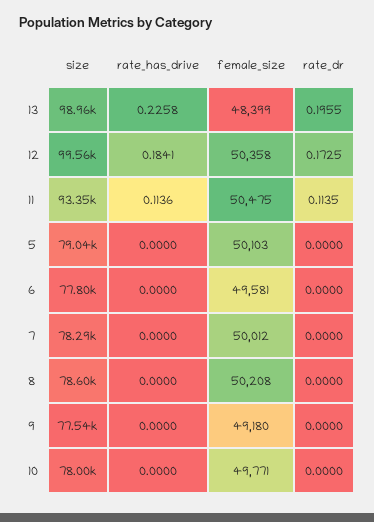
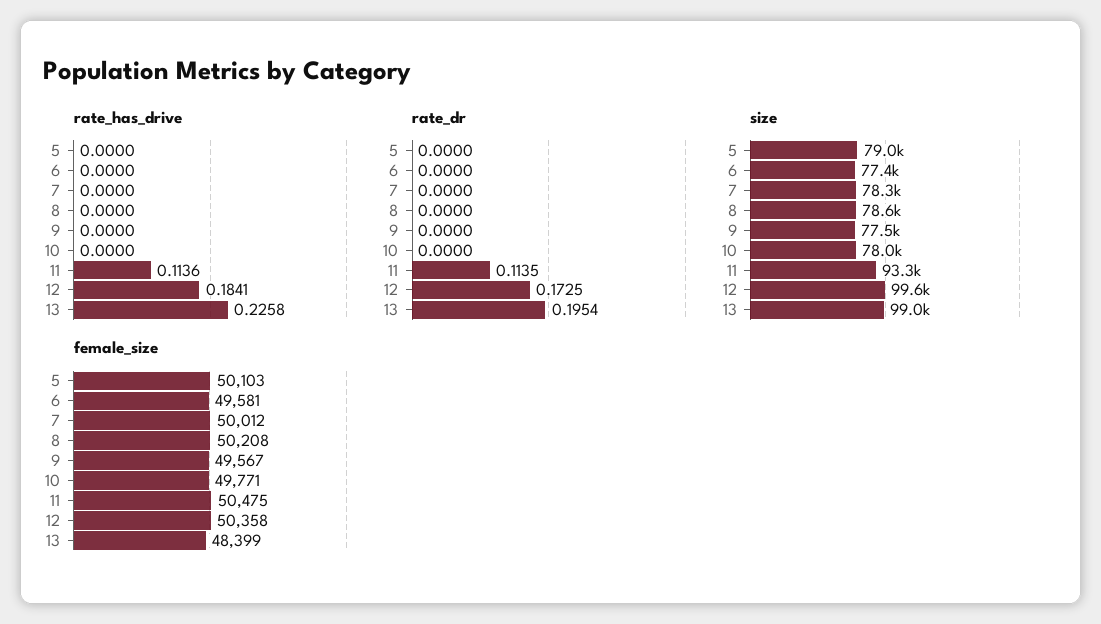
rate_dr, 13: 0.1955 -> 0.1954
size, 6: 77800 -> 77400
female_size, 9: 49180 -> 49567

